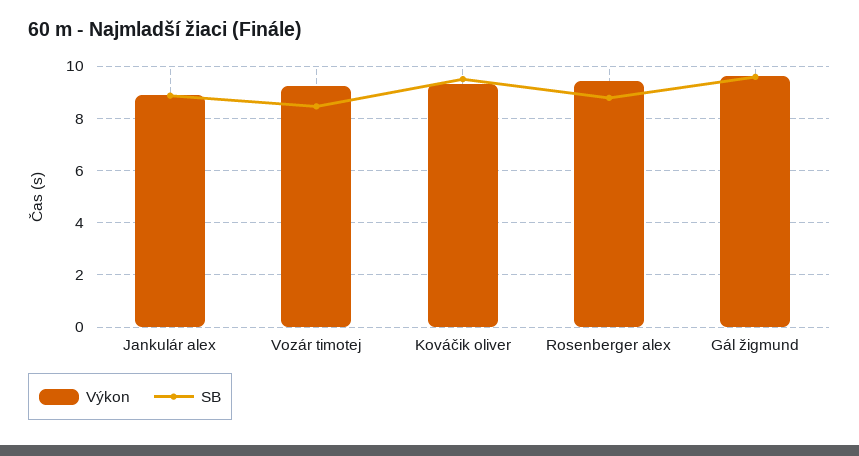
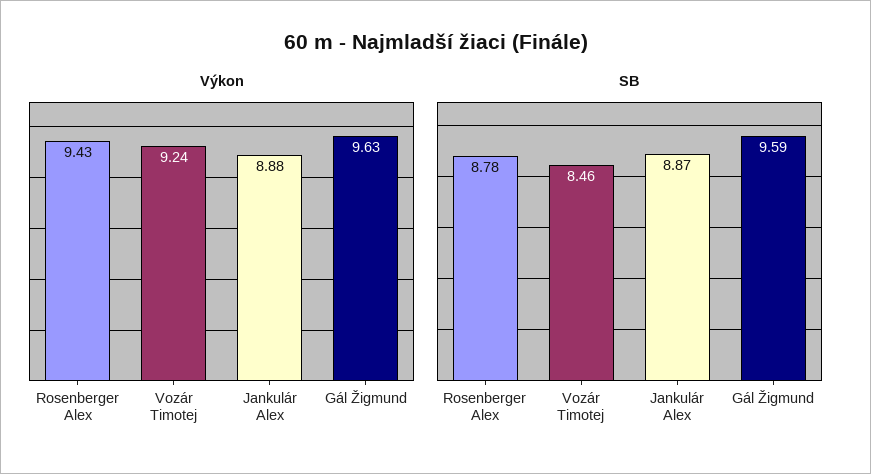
Výkon, Kováčik oliver: 9.25 -> none
SB, Kováčik oliver: 9.5 -> none

